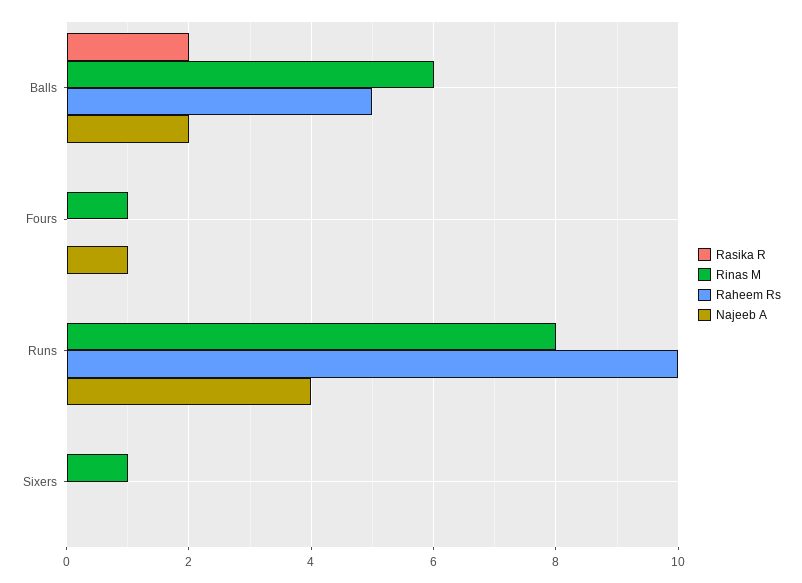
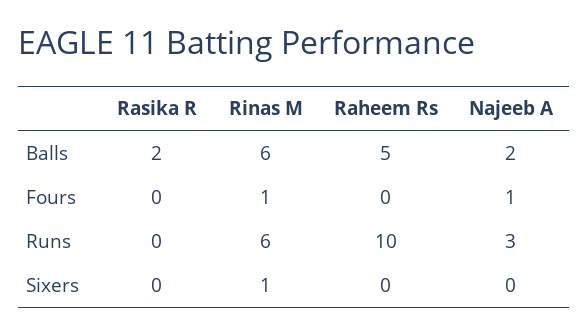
Rinas M, Runs: 8 -> 6
Najeeb A, Runs: 4 -> 3

